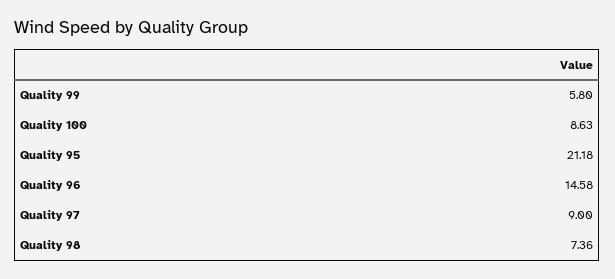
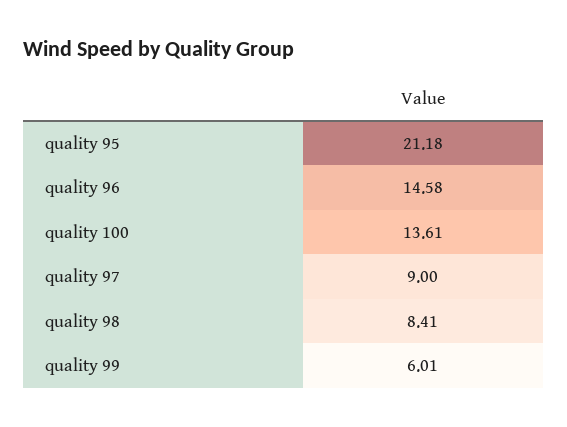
Quality 99: 5.8 -> 6.01
Quality 100: 8.63 -> 13.61
Quality 98: 7.36 -> 8.41

